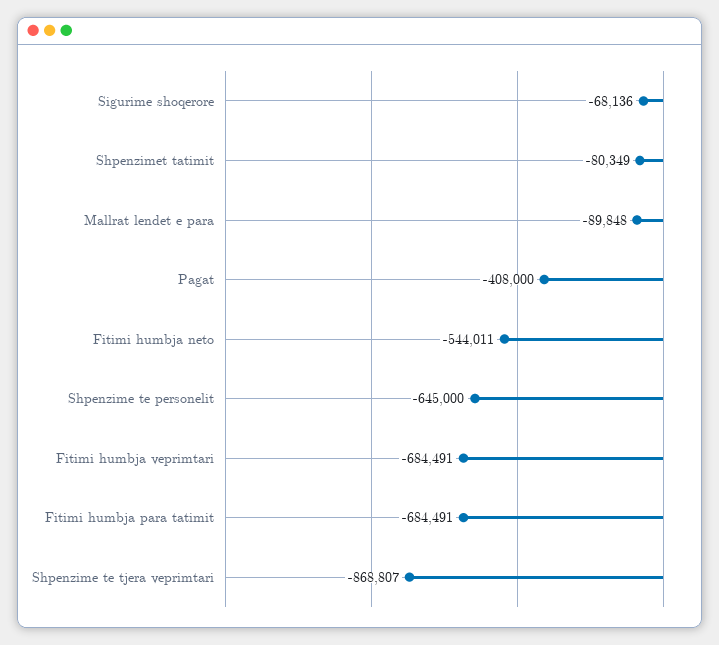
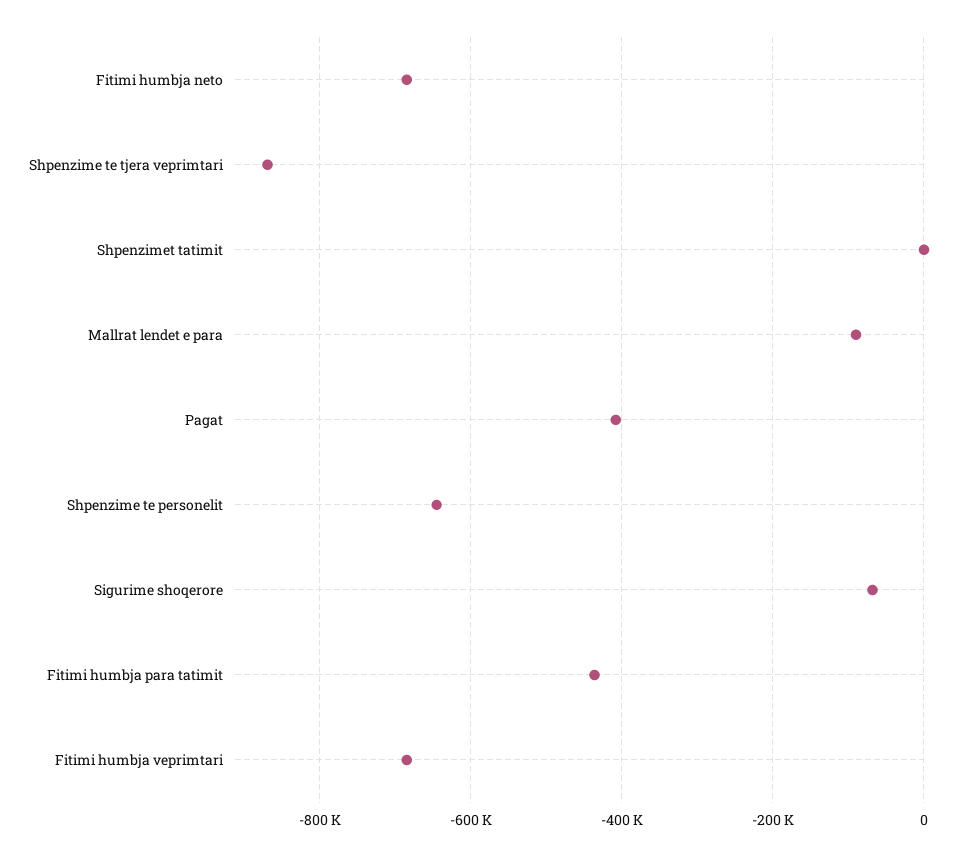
Shpenzimet tatimit: -80349 -> 0
Fitimi humbja neto: -544011 -> -680000
Fitimi humbja para tatimit: -684491 -> -440000

